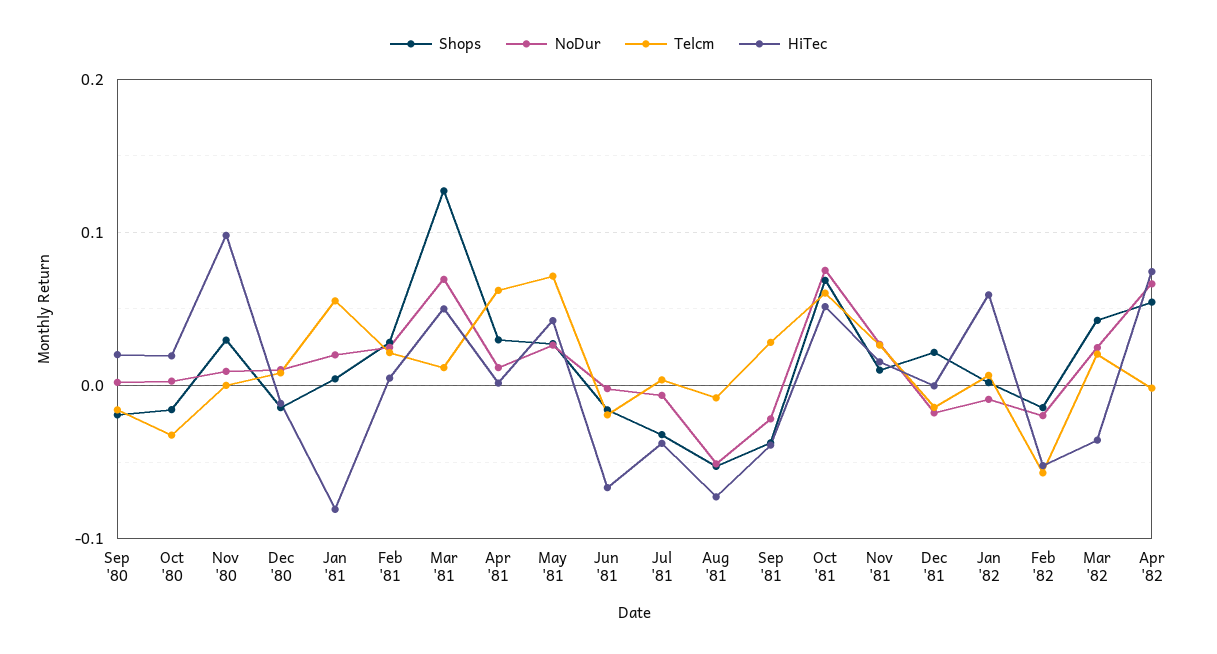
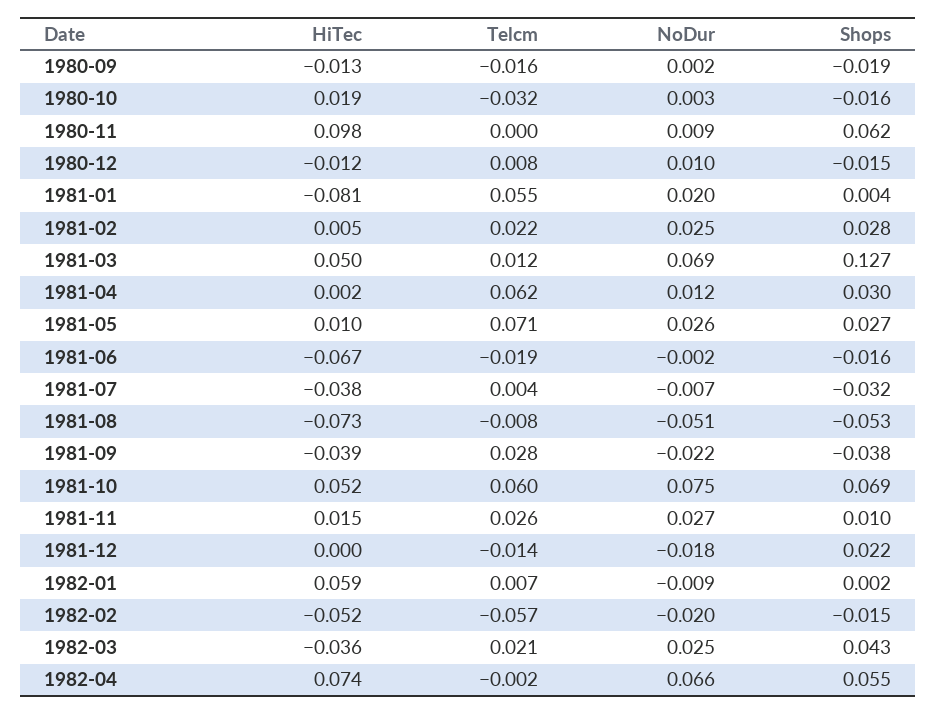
HiTec, Sep '80: 0.02 -> -0.013
Shops, Nov '80: 0.03 -> 0.062
HiTec, May '81: 0.04 -> 0.01

